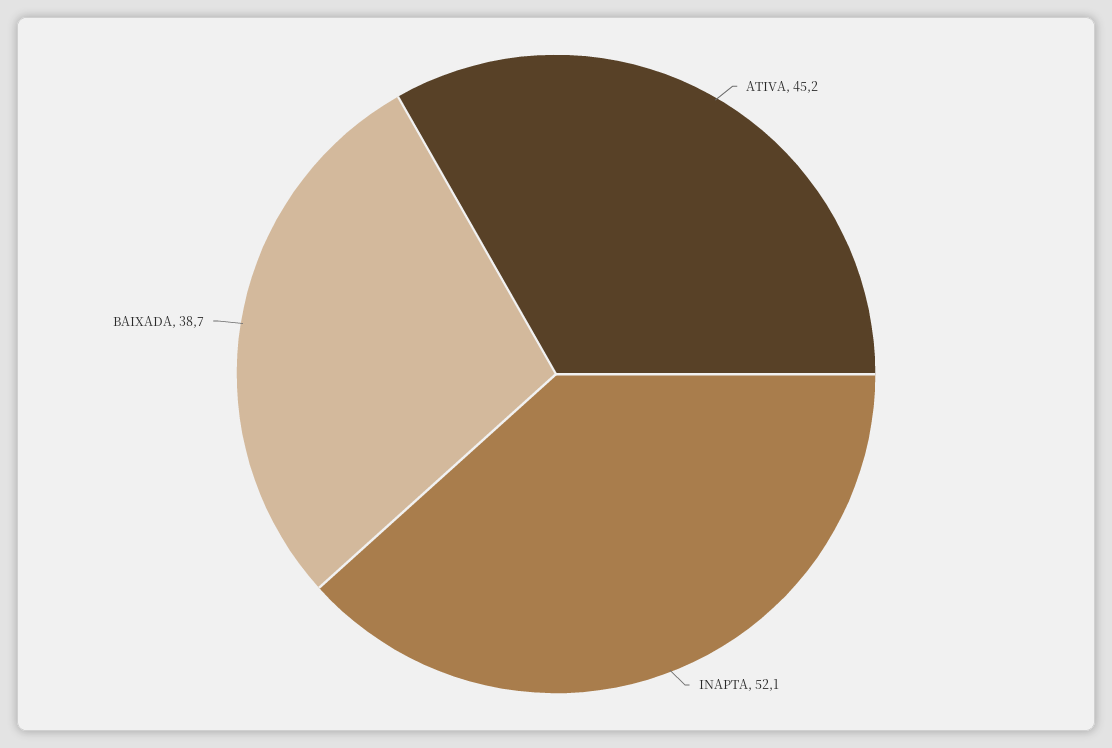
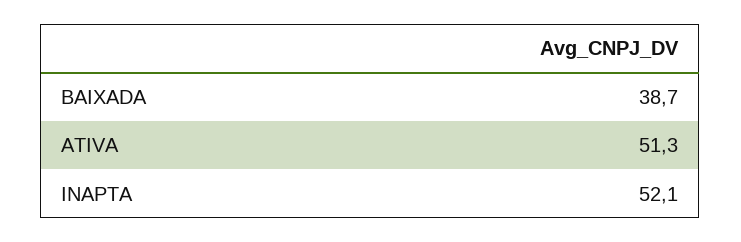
ATIVA: 45.2 -> 51.3

